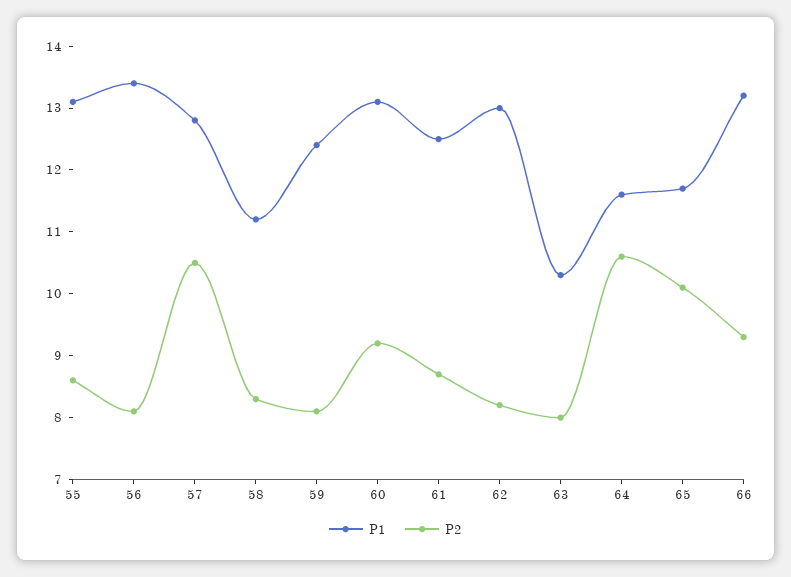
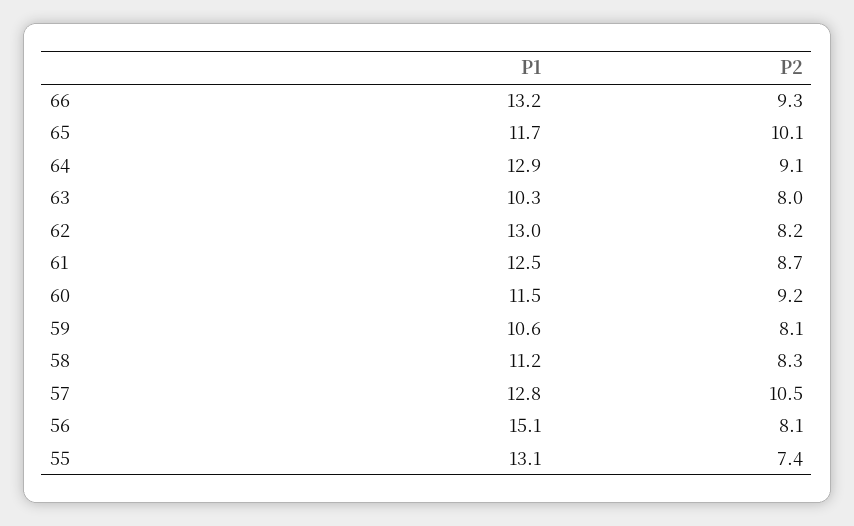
P2, 55: 8.5 -> 7.4
P1, 56: 13.5 -> 15.1
P1, 59: 12.5 -> 10.6
P1, 60: 13 -> 11.5
P1, 64: 11.5 -> 12.9
P2, 64: 10.5 -> 9.1

